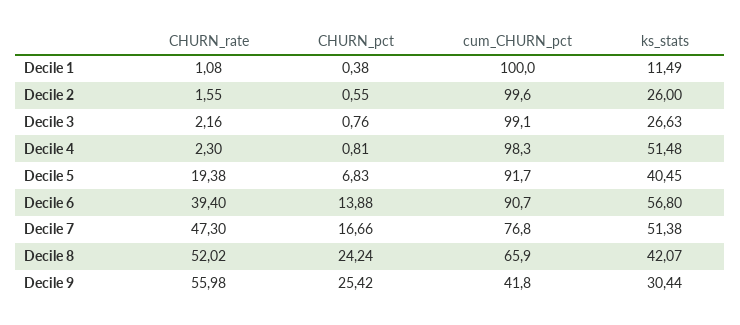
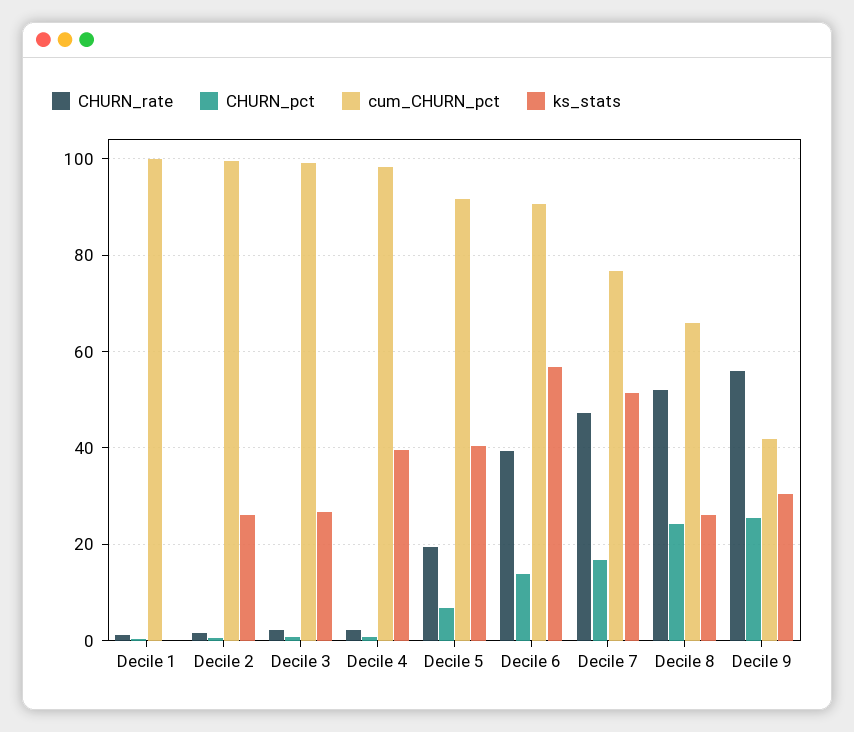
ks_stats, Decile 1: 11.49 -> 0
ks_stats, Decile 4: 51.48 -> 40
ks_stats, Decile 8: 42.07 -> 26

